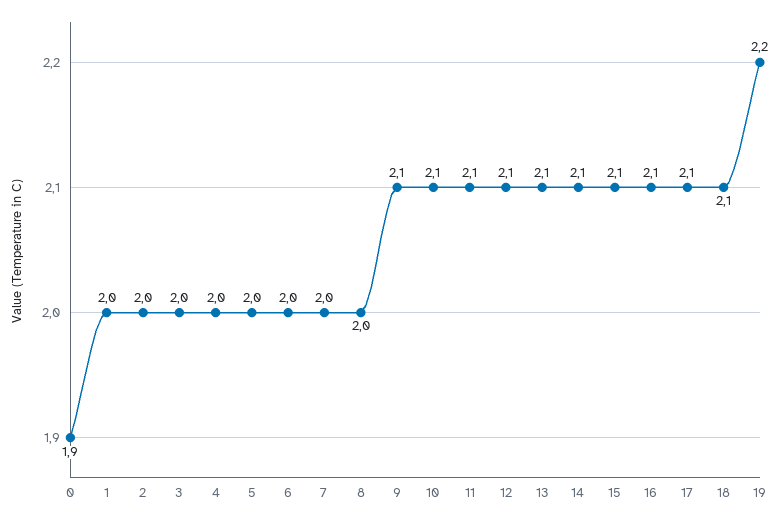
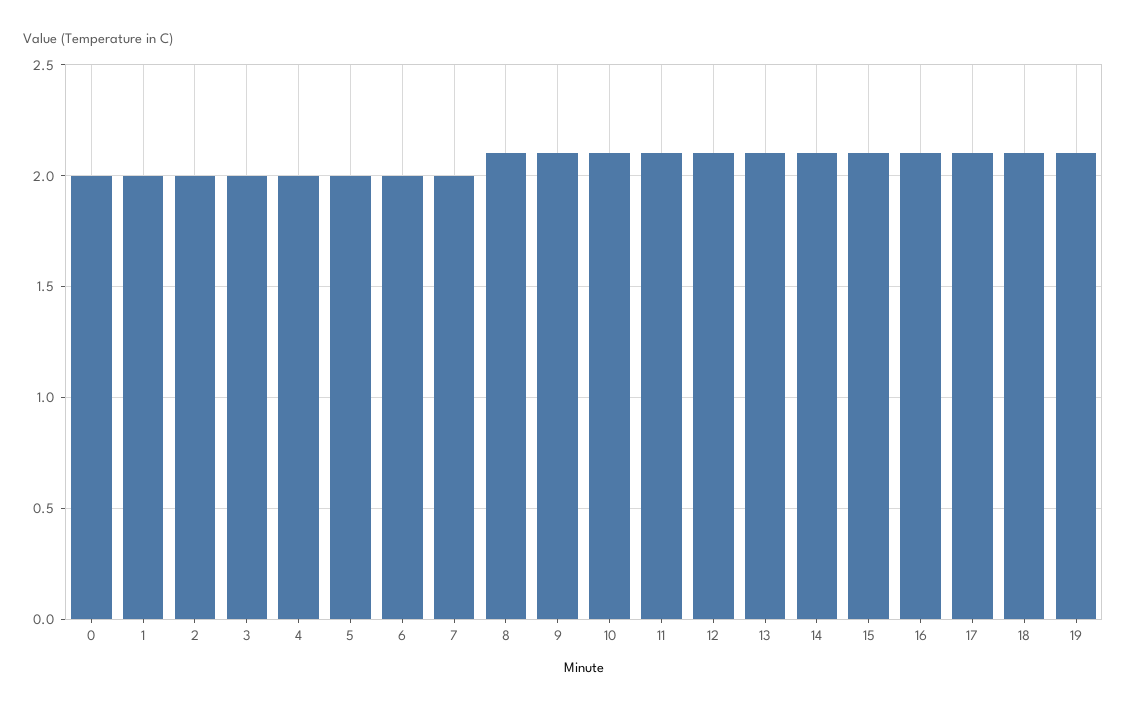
0: 1.9 -> 2
8: 2 -> 2.1
19: 2.2 -> 2.1

